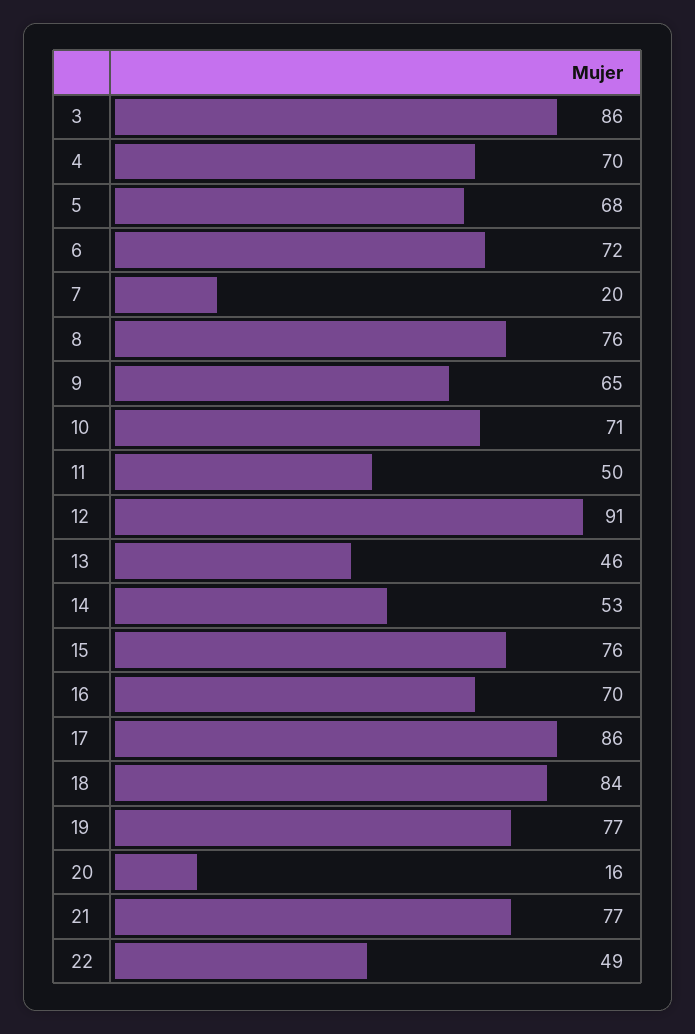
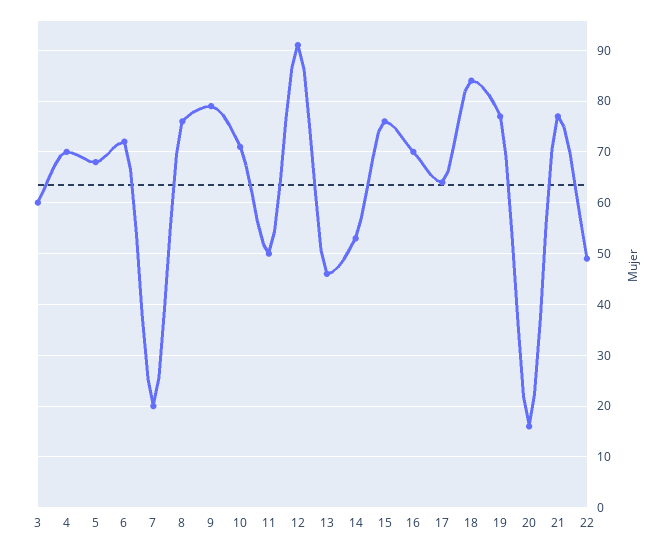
3: 86 -> 60
9: 65 -> 80
17: 86 -> 65

